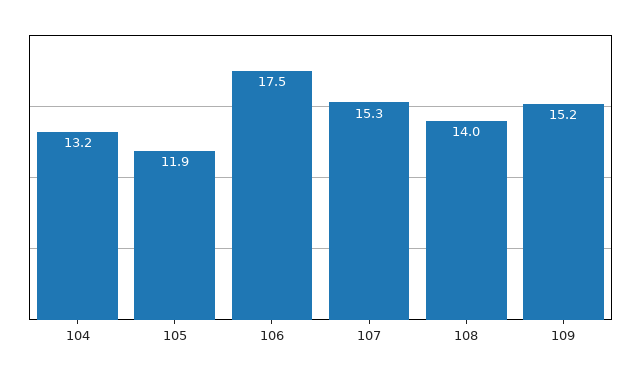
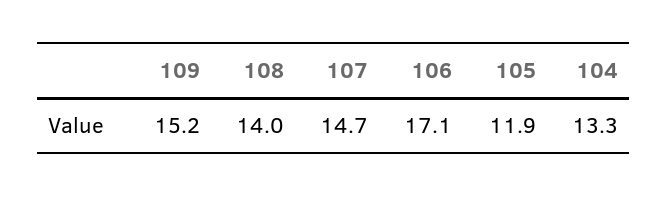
104: 13.2 -> 13.3
106: 17.5 -> 17.1
107: 15.3 -> 14.7

